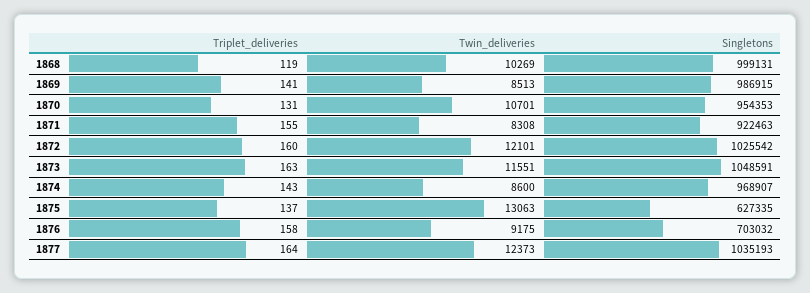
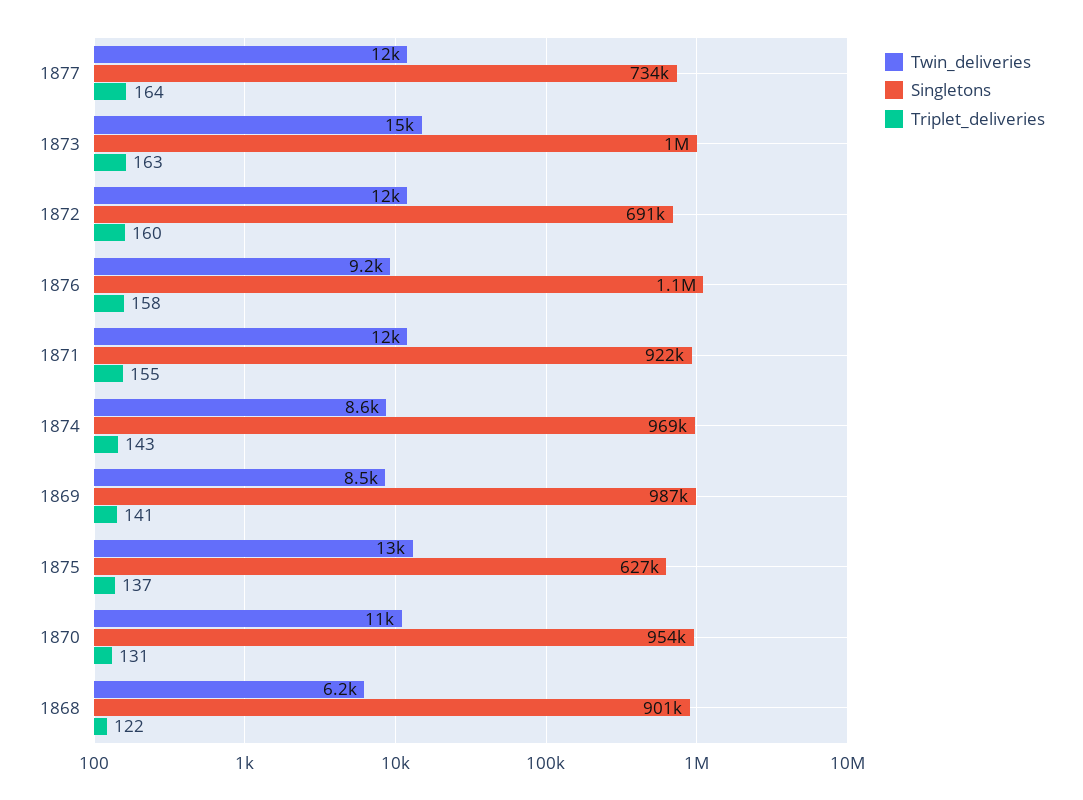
Triplet_deliveries, 1868: 119 -> 122
Twin_deliveries, 1868: 10269 -> 6200
Singletons, 1868: 999131 -> 901000
Twin_deliveries, 1871: 8308 -> 12000
Singletons, 1872: 1025542 -> 691000
Twin_deliveries, 1873: 11551 -> 15000
Singletons, 1876: 703032 -> 1100000
Singletons, 1877: 1035193 -> 734000

